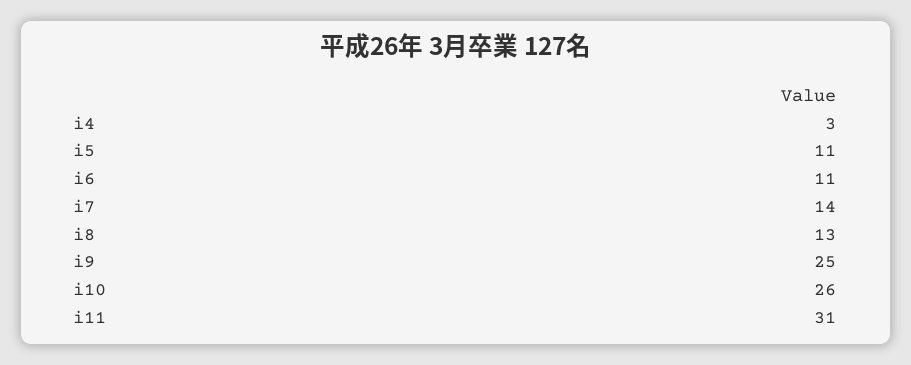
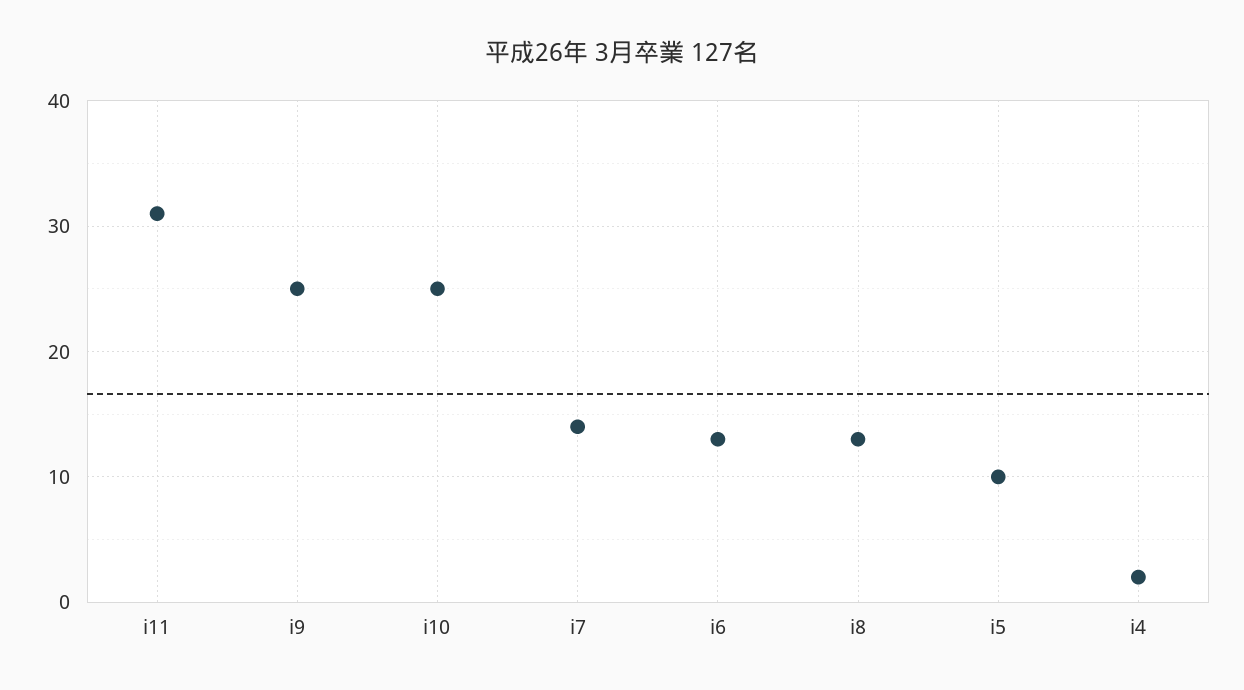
i4: 3 -> 2
i5: 11 -> 10
i6: 11 -> 13
i10: 26 -> 25

